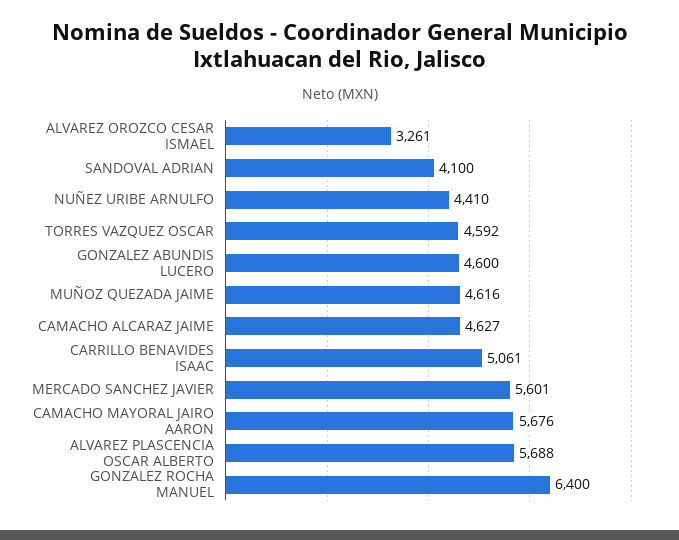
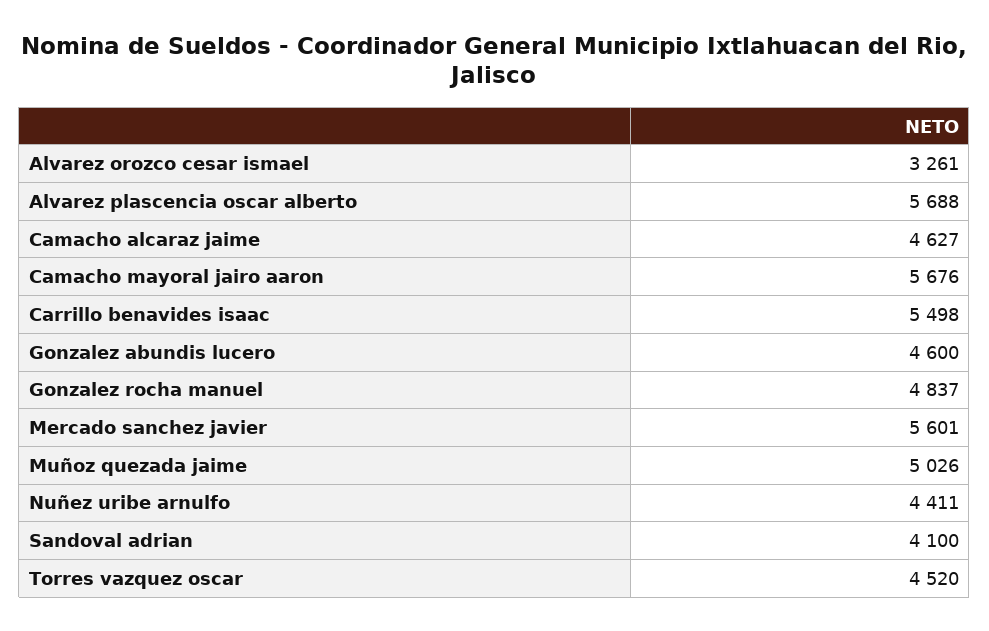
NUÑEZ URIBE ARNULFO: 4410 -> 4411
TORRES VAZQUEZ OSCAR: 4592 -> 4520
MUÑOZ QUEZADA JAIME: 4616 -> 5026
CARRILLO BENAVIDES ISAAC: 5061 -> 5498
GONZALEZ ROCHA MANUEL: 6400 -> 4837

